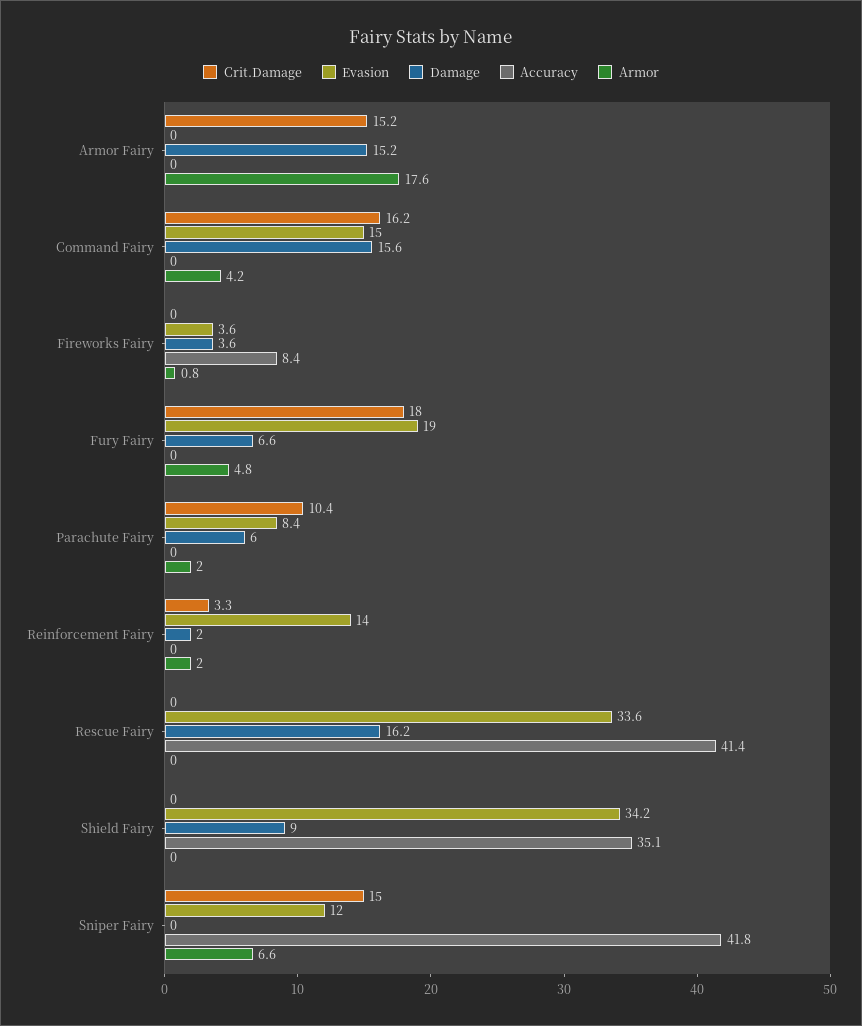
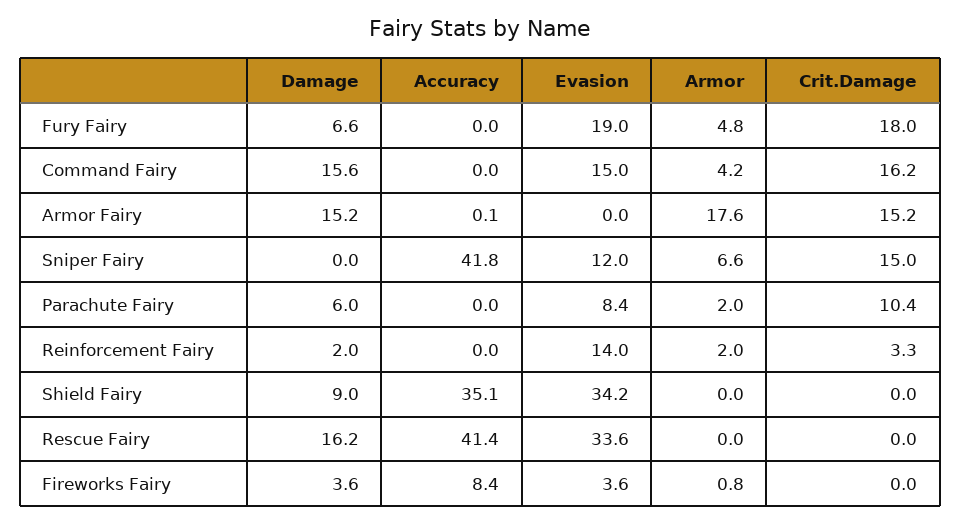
Accuracy, Armor Fairy: 0 -> 0.1

